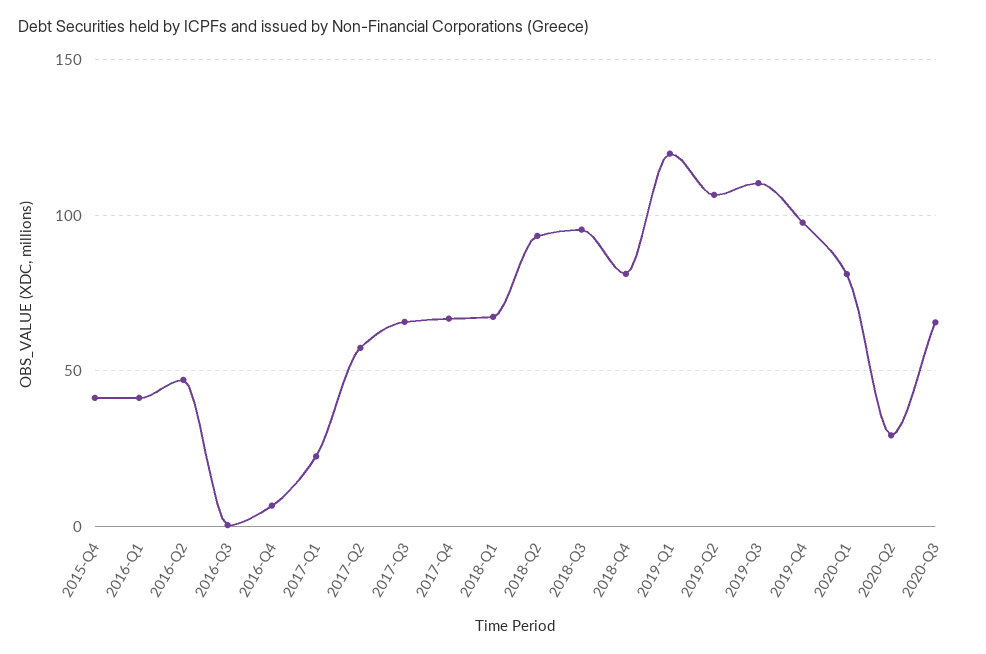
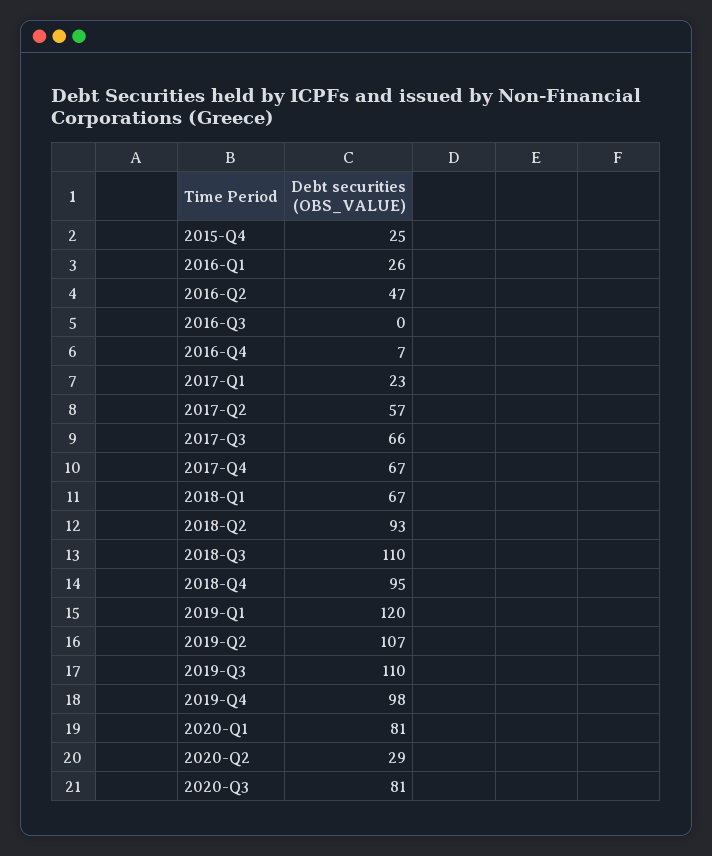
2015-Q4: 40 -> 25
2016-Q1: 40 -> 26
2018-Q3: 95 -> 110
2018-Q4: 80 -> 95
2020-Q3: 65 -> 81

